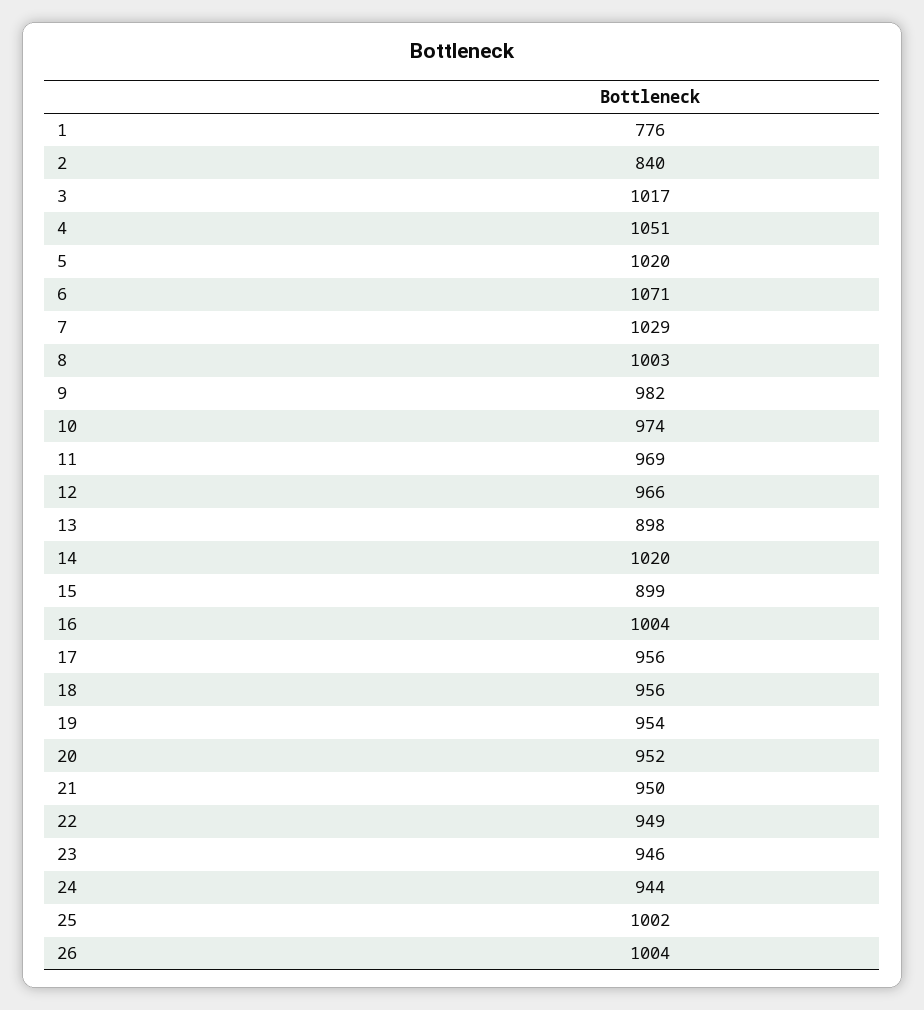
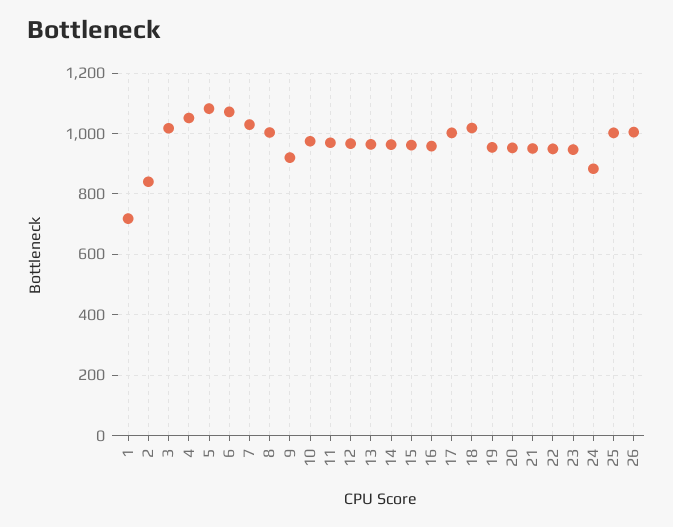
1: 776 -> 720
5: 1020 -> 1080
9: 982 -> 920
13: 898 -> 960
14: 1020 -> 960
15: 899 -> 960
16: 1004 -> 960
17: 956 -> 1000
18: 956 -> 1020
24: 944 -> 880

